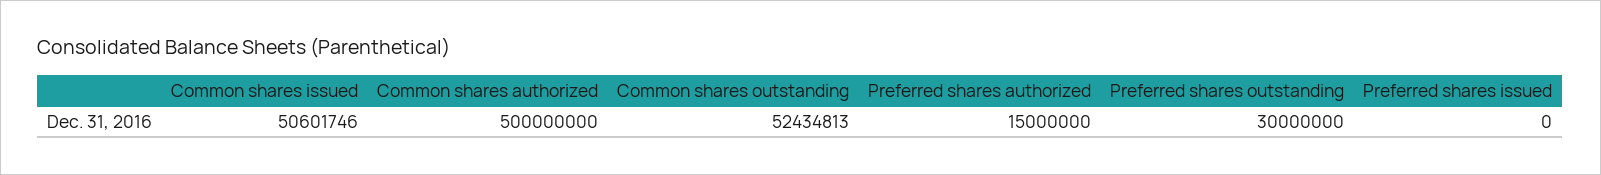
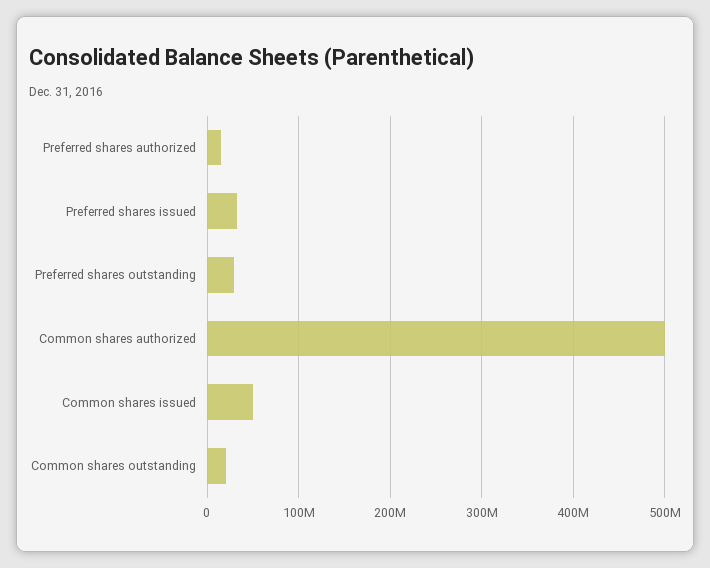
Common shares outstanding: 52434813 -> 20000000
Preferred shares issued: 0 -> 30000000

